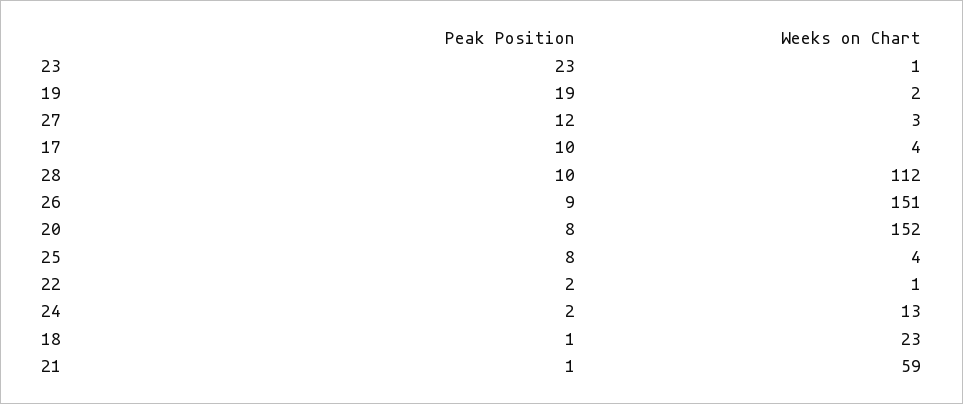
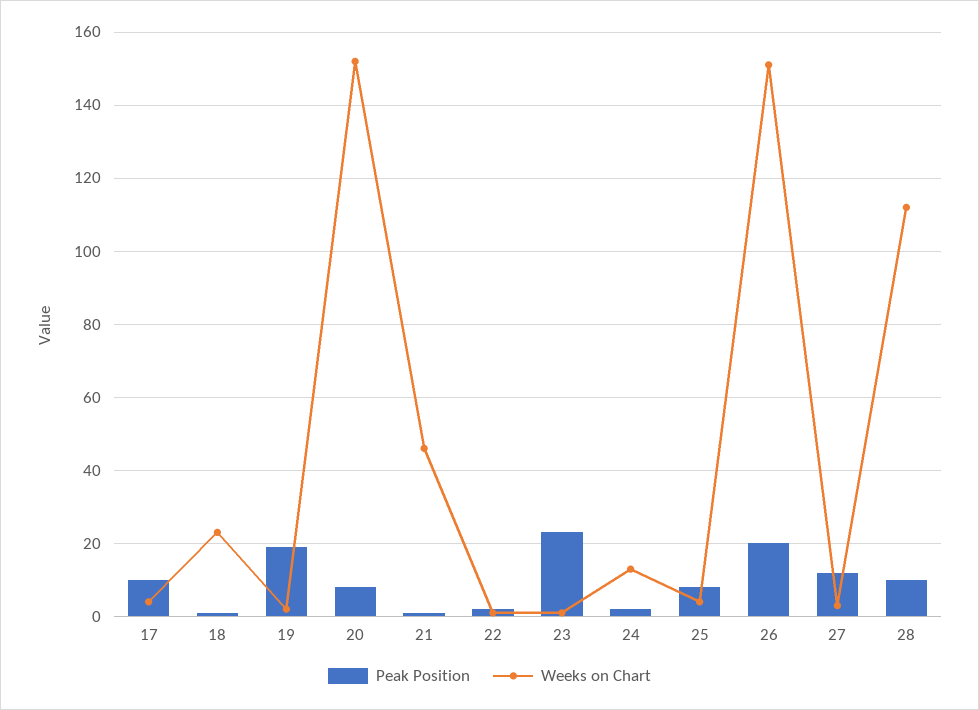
Peak Position, 26: 9 -> 20
Weeks on Chart, 21: 59 -> 45

